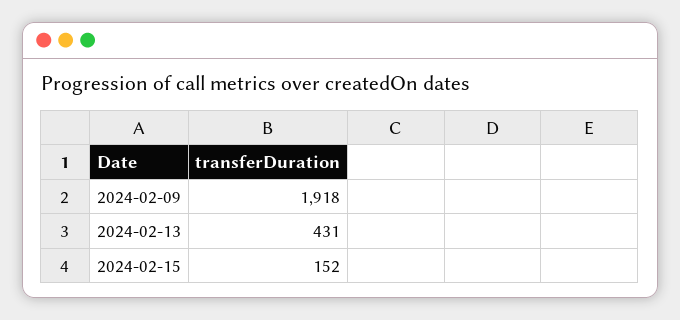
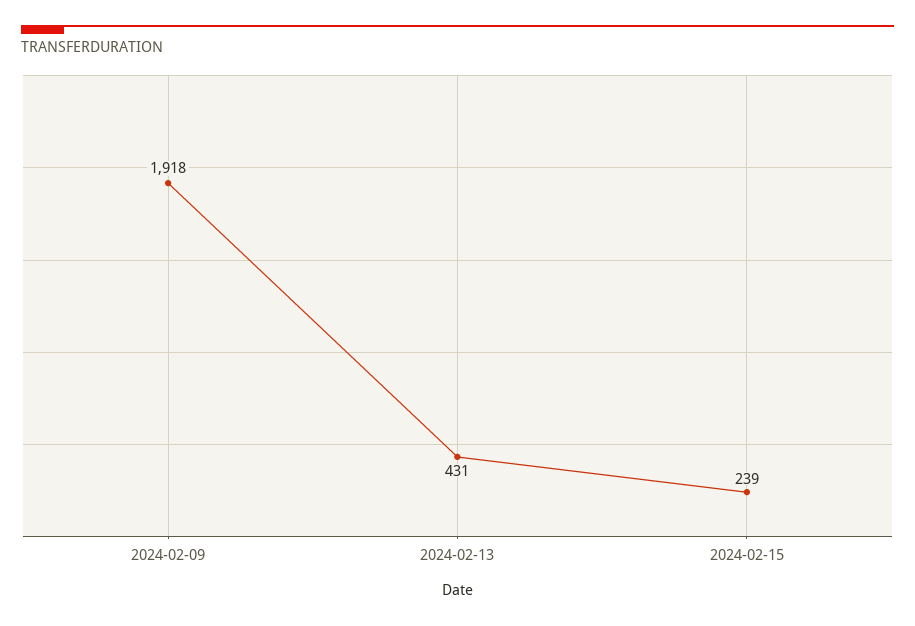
2024-02-15: 152 -> 239

